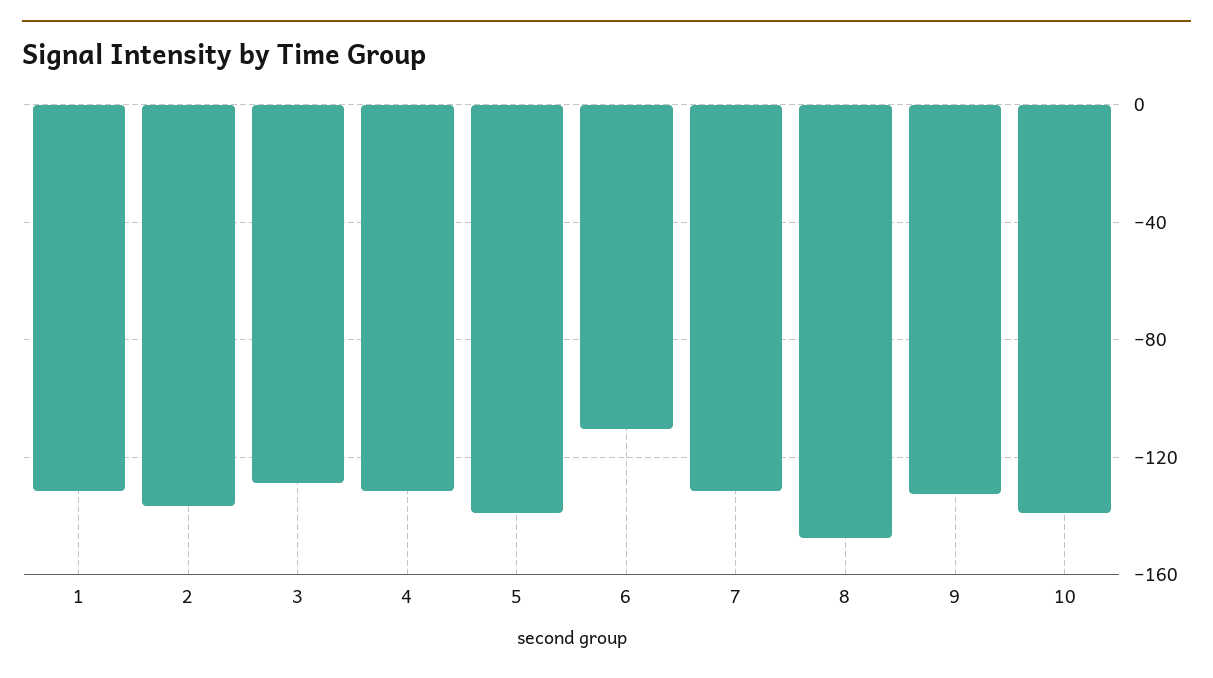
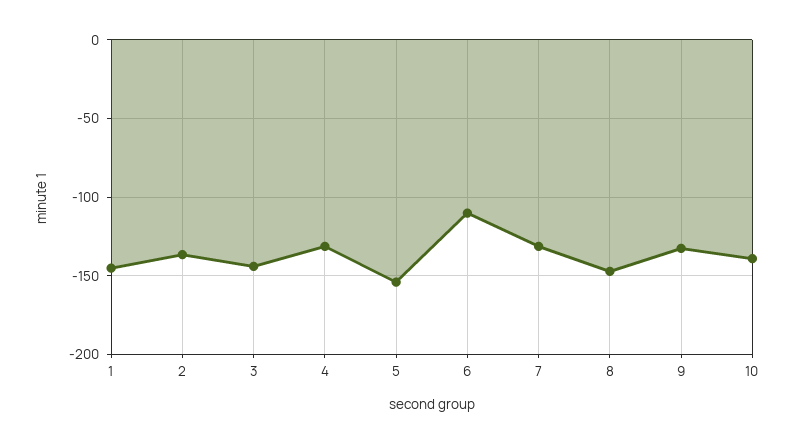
1: -130 -> -145
3: -130 -> -145
5: -140 -> -155

